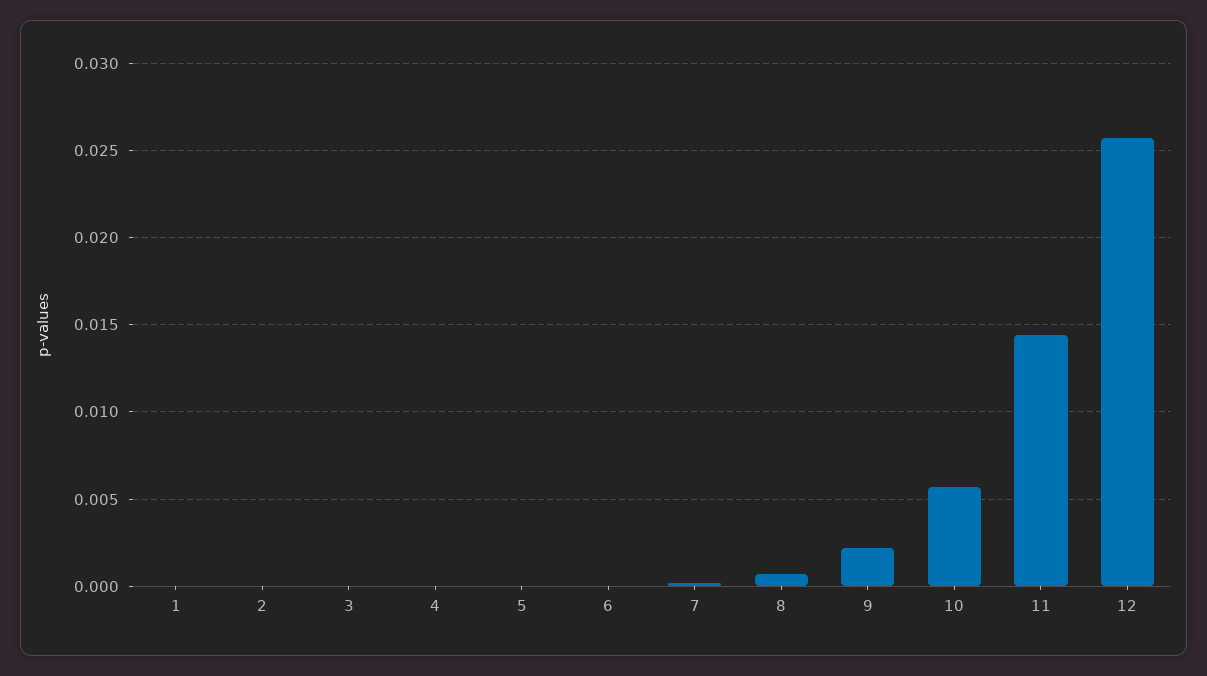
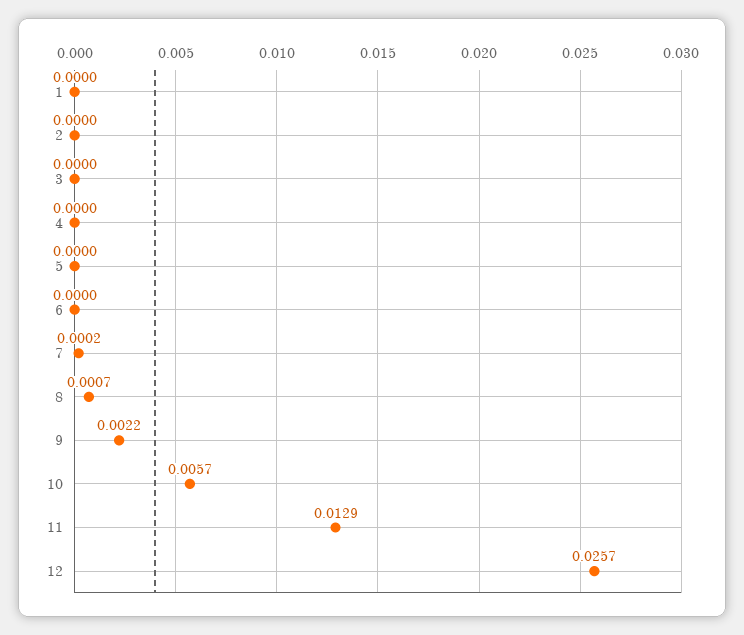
11: 0.0145 -> 0.0129

